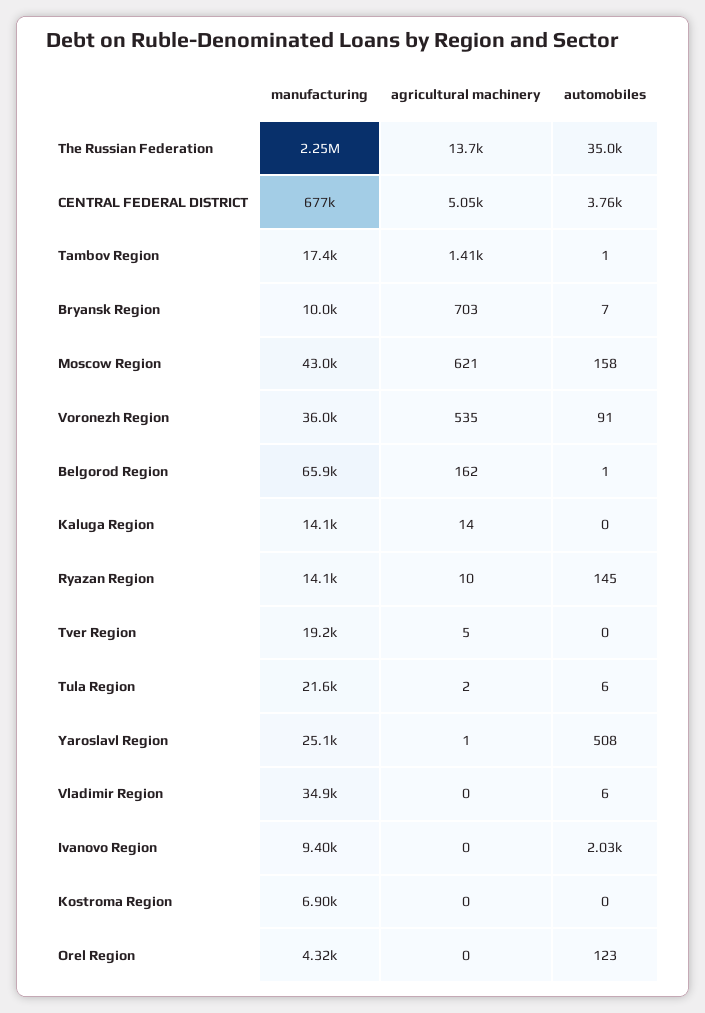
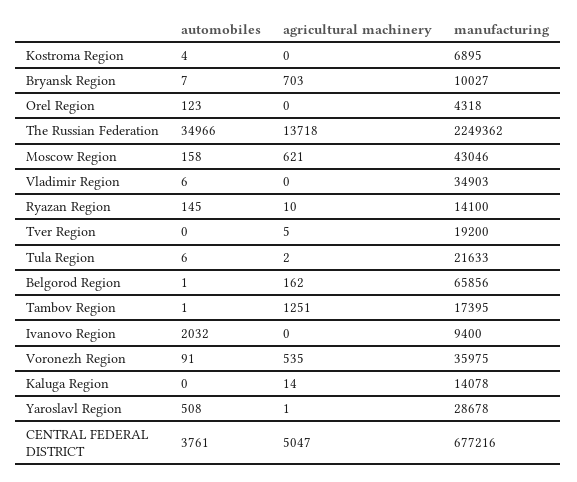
agricultural machinery, Tambov Region: 1410 -> 1251
manufacturing, Yaroslavl Region: 25100 -> 28678
automobiles, Kostroma Region: 0 -> 4

